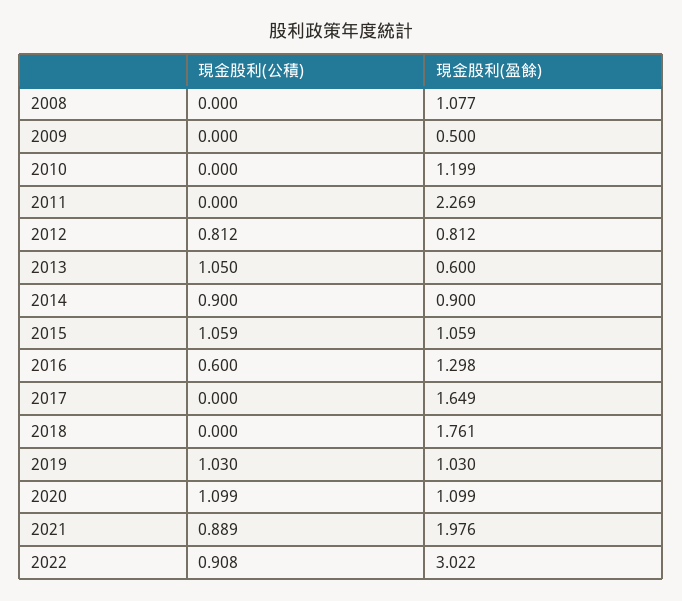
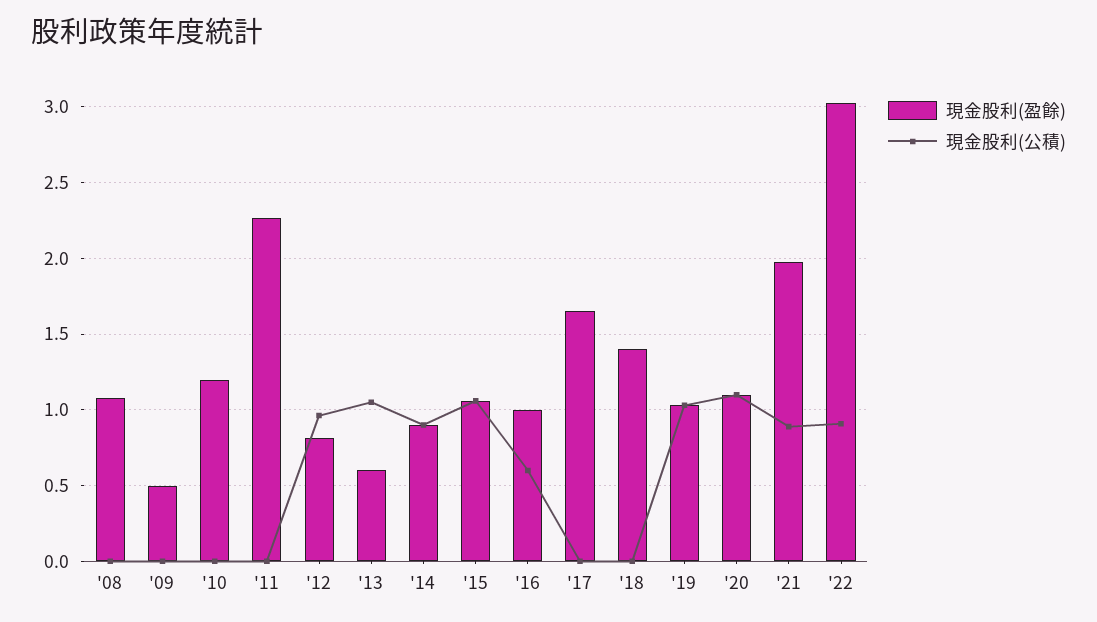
現金股利(公積), 2012: 0.812 -> 0.95
現金股利(盈餘), 2016: 1.298 -> 1
現金股利(盈餘), 2018: 1.761 -> 1.4

